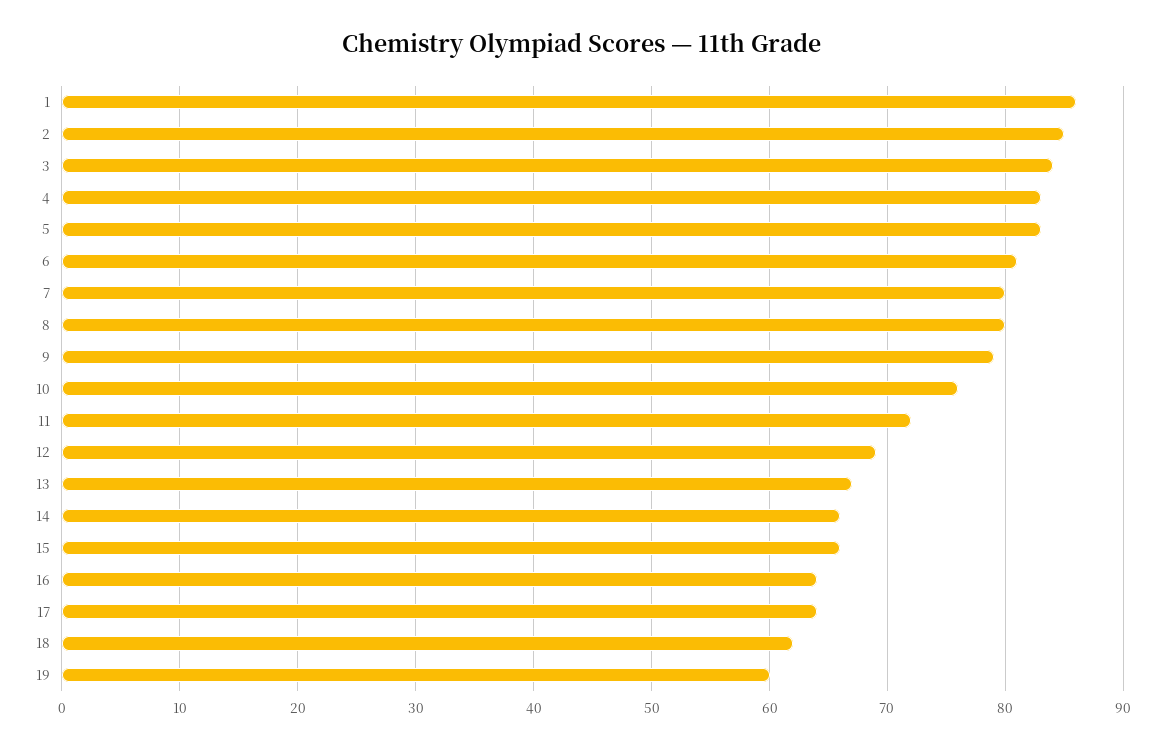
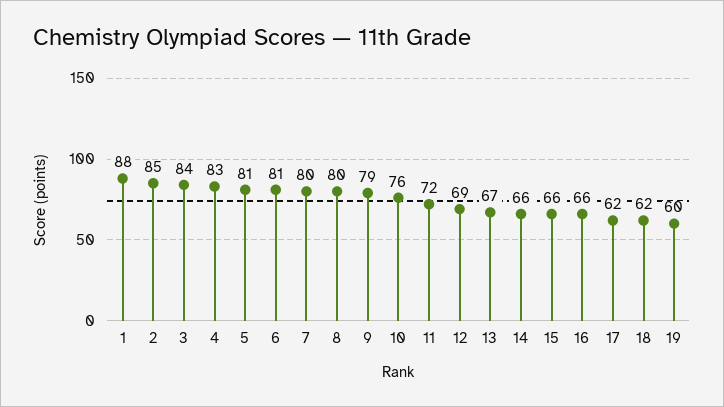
1: 86 -> 88
5: 83 -> 81
16: 64 -> 66
17: 64 -> 62

